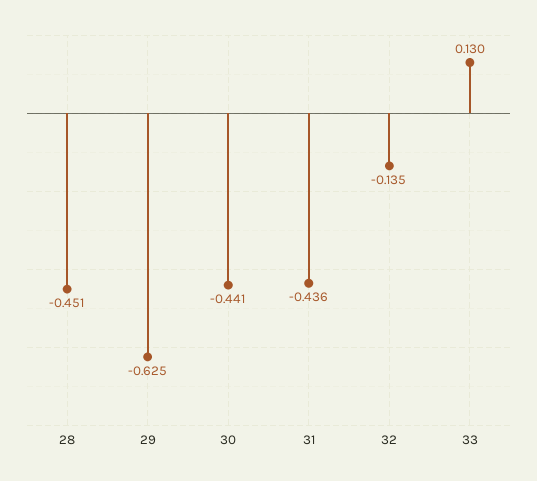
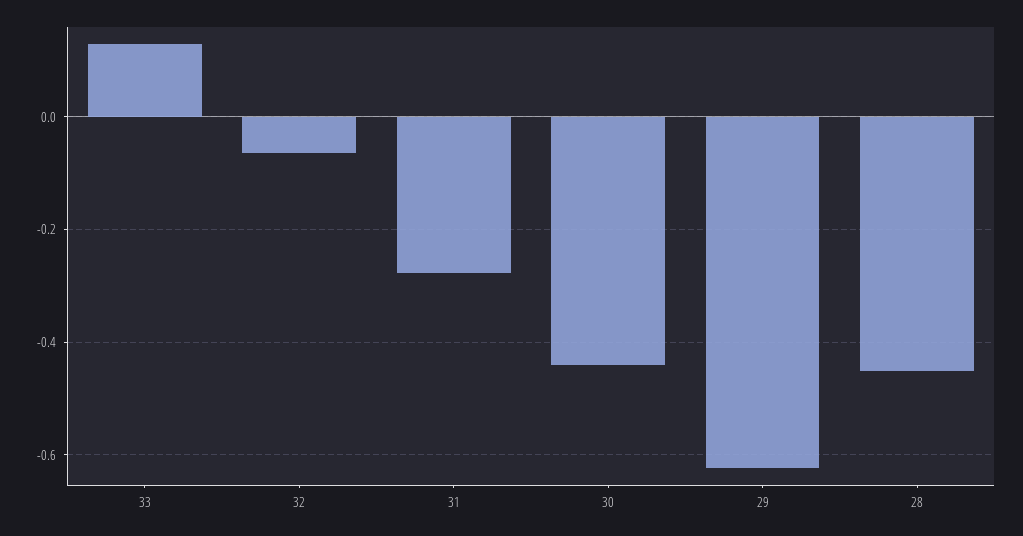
31: -0.436 -> -0.28
32: -0.135 -> -0.06

